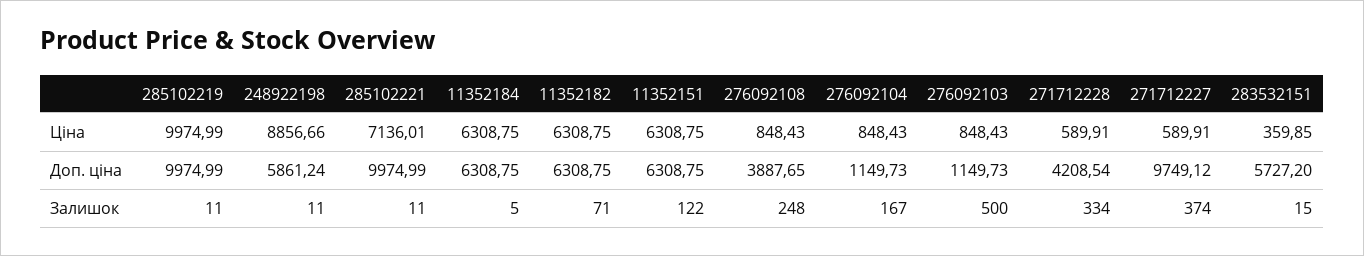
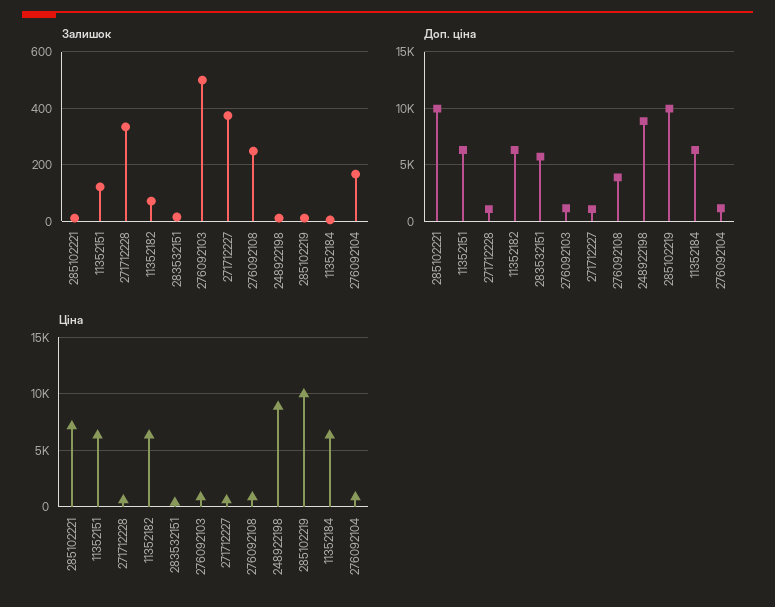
Доп. ціна, 248922198: 5861.24 -> 9000
Доп. ціна, 271712228: 4208.54 -> 1000
Доп. ціна, 271712227: 9749.12 -> 1000

